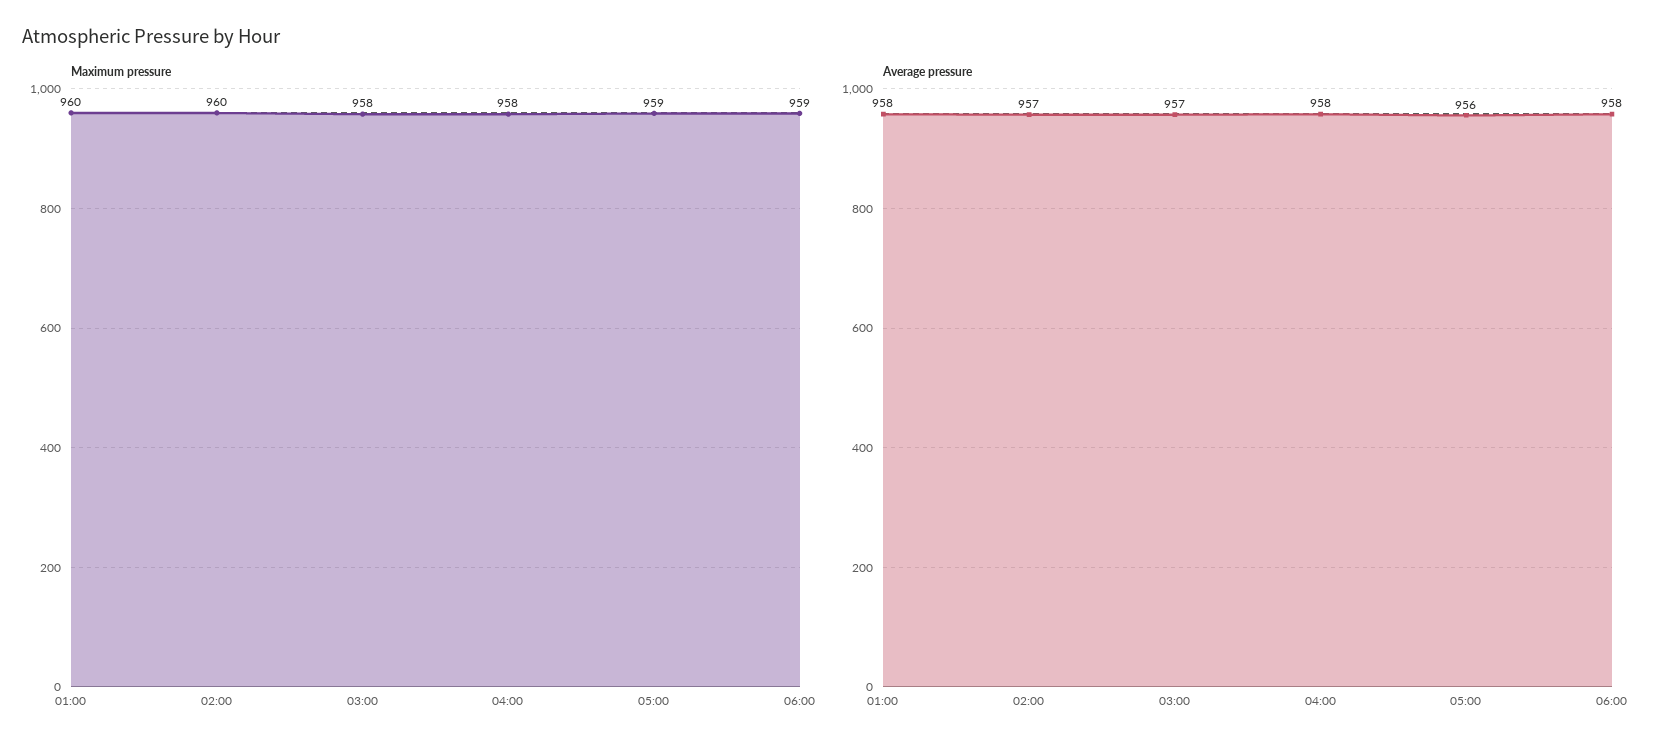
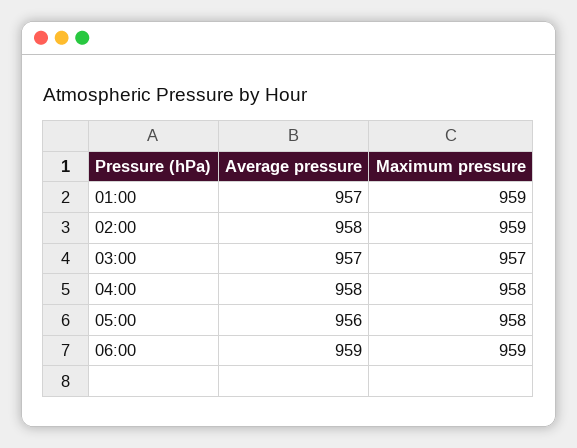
Maximum pressure, 01:00: 960 -> 959
Maximum pressure, 02:00: 960 -> 959
Maximum pressure, 03:00: 958 -> 957
Maximum pressure, 05:00: 959 -> 958
Average pressure, 01:00: 958 -> 957
Average pressure, 02:00: 957 -> 958
Average pressure, 06:00: 958 -> 959

